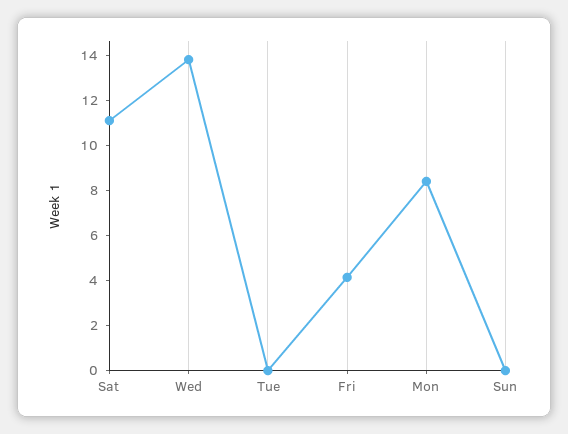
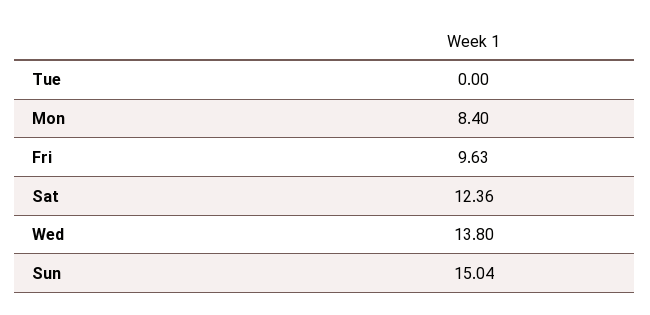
Sat: 11 -> 12.36
Fri: 4 -> 9.63
Sun: 0 -> 15.04

